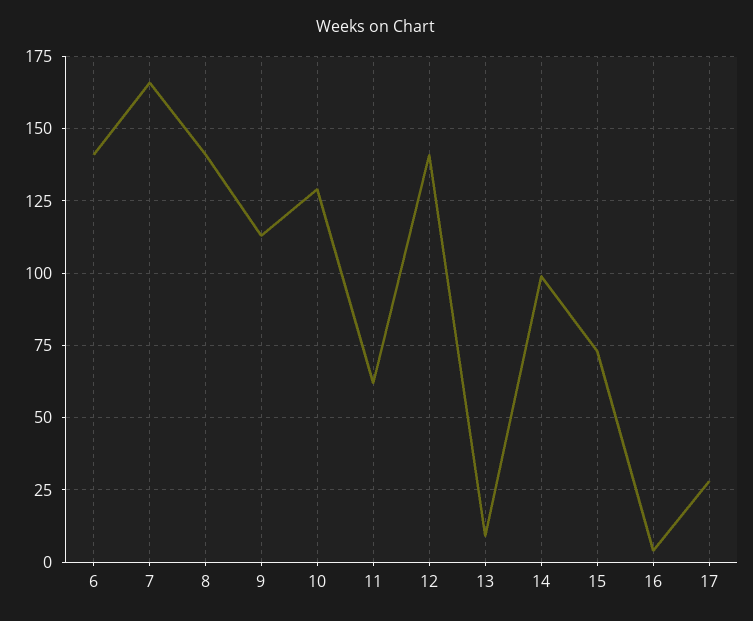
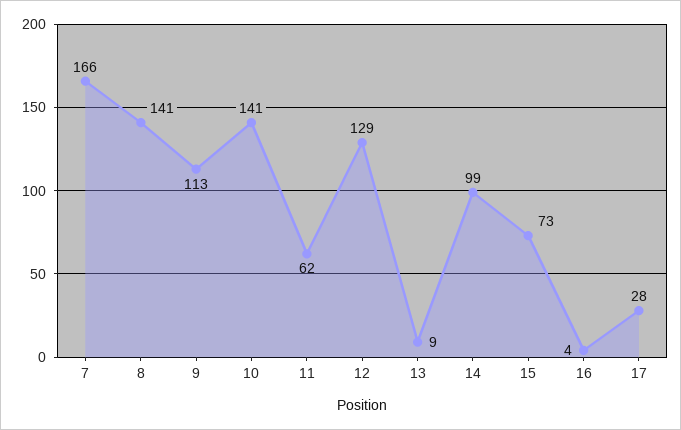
6: 140 -> none
10: 130 -> 141
12: 140 -> 129

